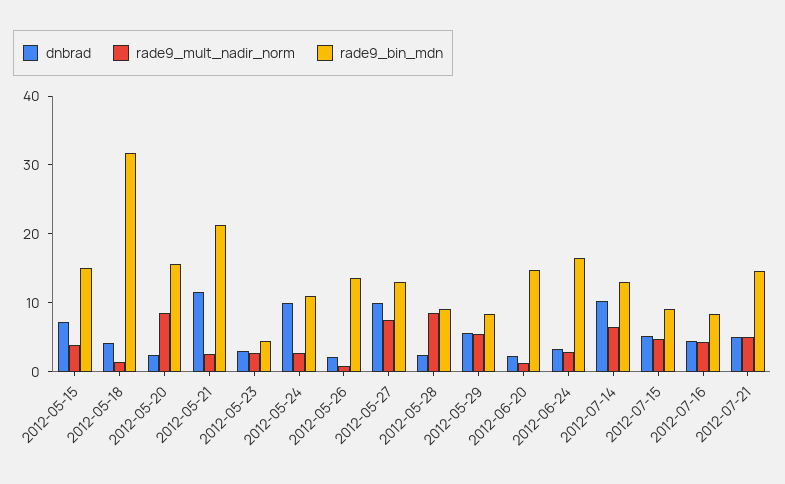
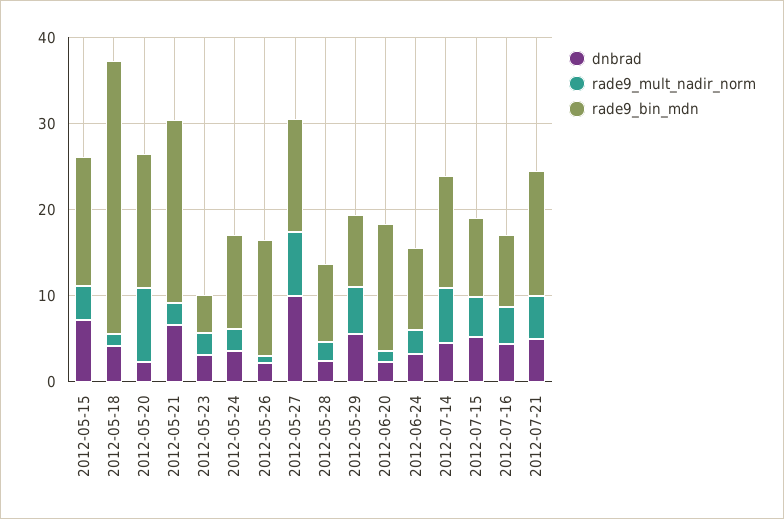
dnbrad, 2012-05-21: 12 -> 6
dnbrad, 2012-05-24: 10 -> 4
rade9_mult_nadir_norm, 2012-05-28: 8 -> 2
rade9_bin_mdn, 2012-06-24: 16 -> 10
dnbrad, 2012-07-14: 10 -> 4

